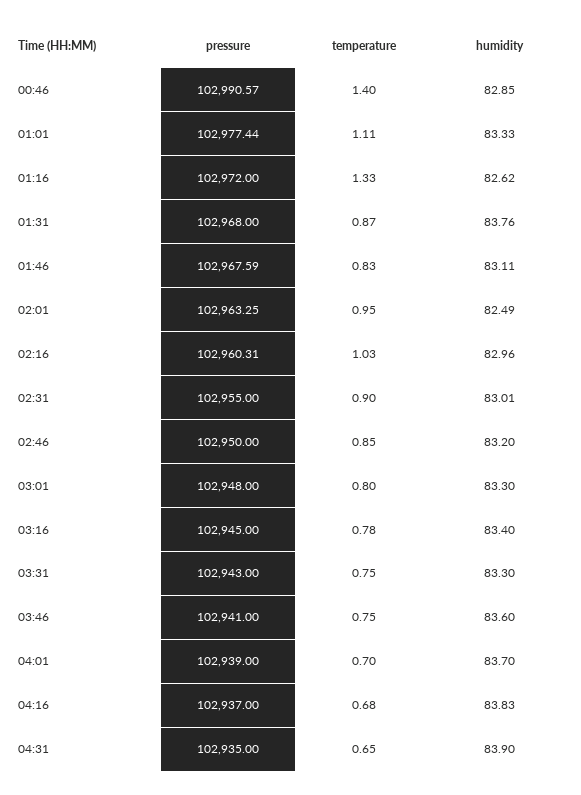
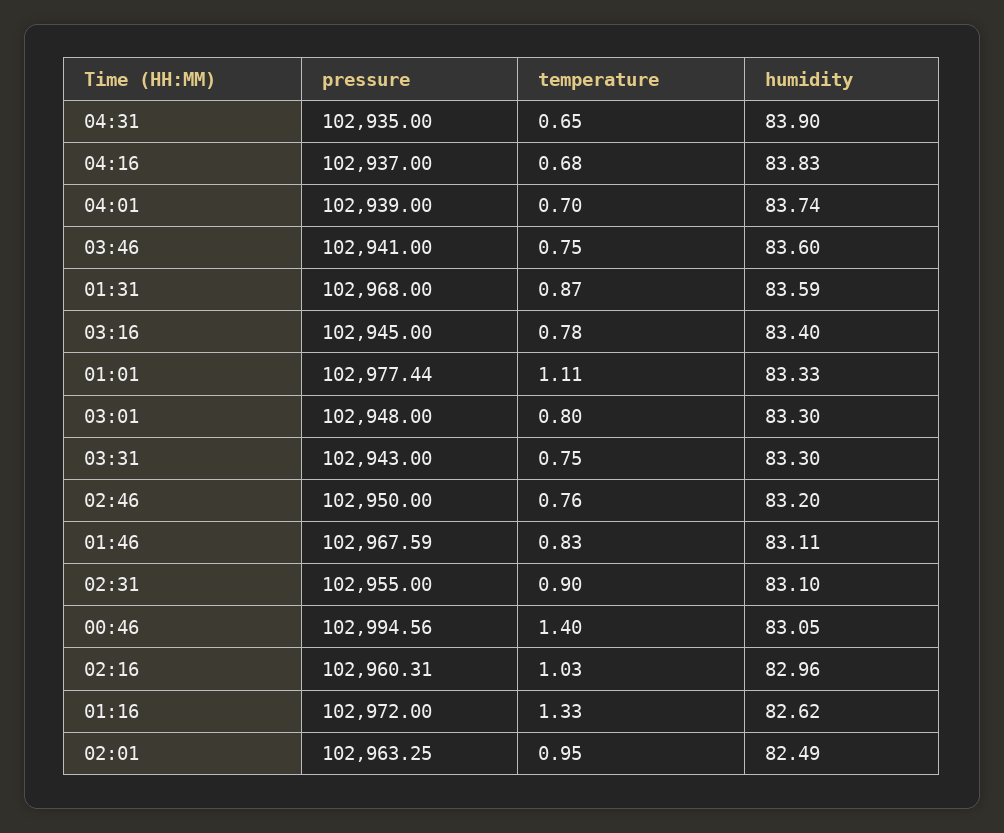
pressure, 00:46: 102990.57 -> 102994.56
humidity, 00:46: 82.85 -> 83.05
humidity, 01:31: 83.76 -> 83.59
humidity, 02:31: 83.01 -> 83.1
temperature, 02:46: 0.85 -> 0.76
humidity, 04:01: 83.7 -> 83.74

